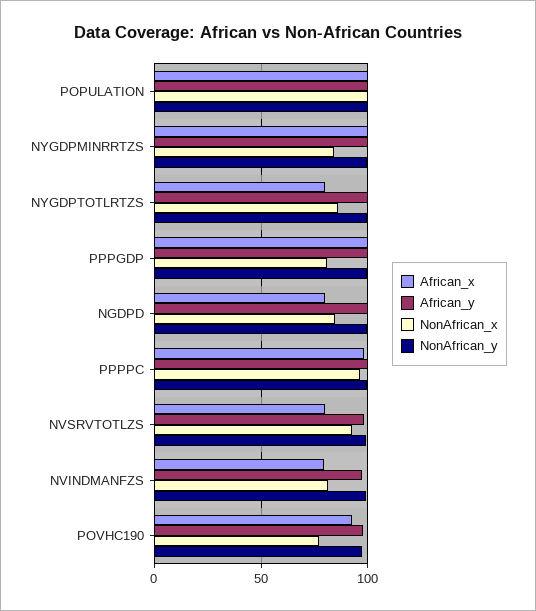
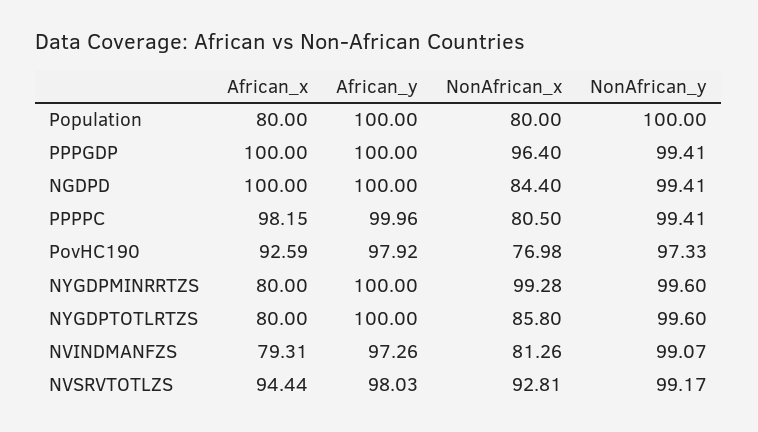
African_x, POPULATION: 100 -> 80
NonAfrican_x, POPULATION: 100 -> 80
African_x, NYGDPMINRRTZS: 100 -> 80
NonAfrican_x, NYGDPMINRRTZS: 85 -> 99.28
NonAfrican_x, PPPGDP: 80 -> 96.4
African_x, NGDPD: 80 -> 100
NonAfrican_x, PPPPC: 95 -> 80.5
African_x, NVSRVTOTLZS: 80 -> 94.44

